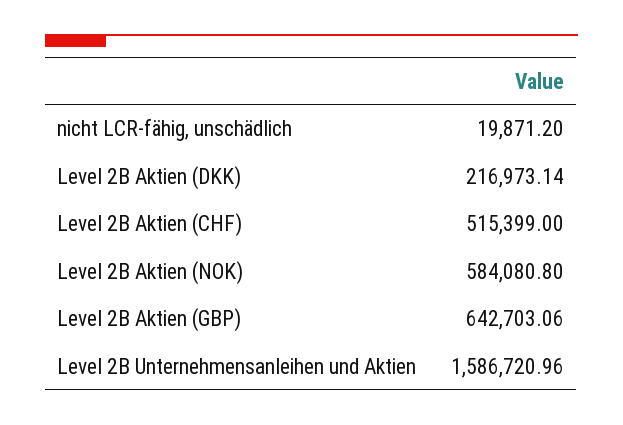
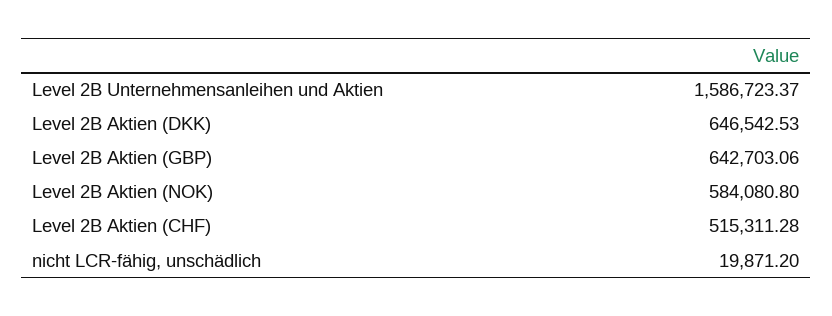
Level 2B Aktien (DKK): 216973.14 -> 646542.53
Level 2B Aktien (CHF): 515399 -> 515311.28
Level 2B Unternehmensanleihen und Aktien: 1586720.96 -> 1586723.37

